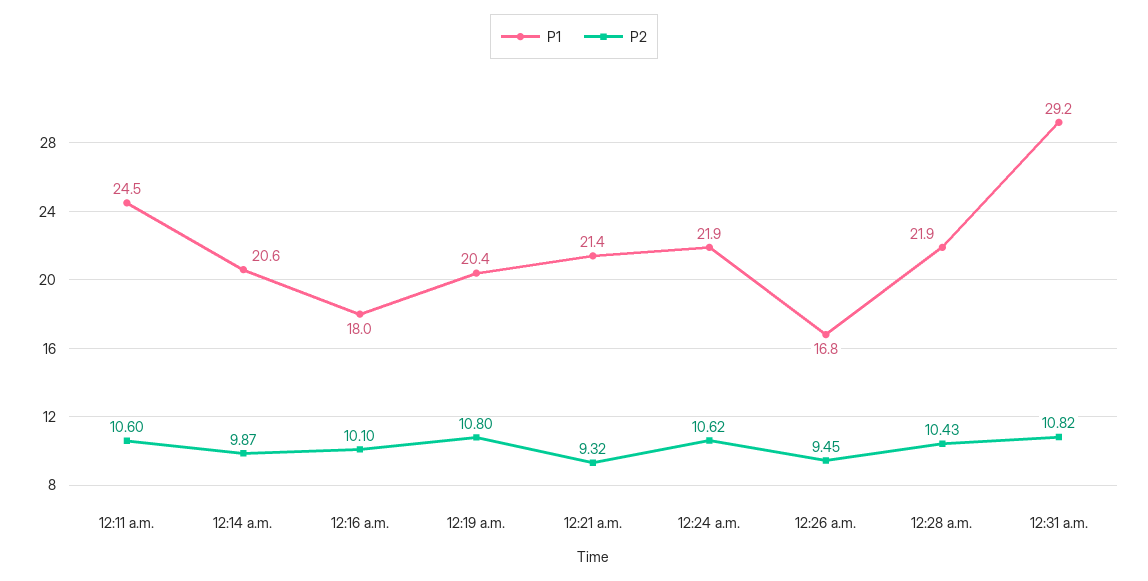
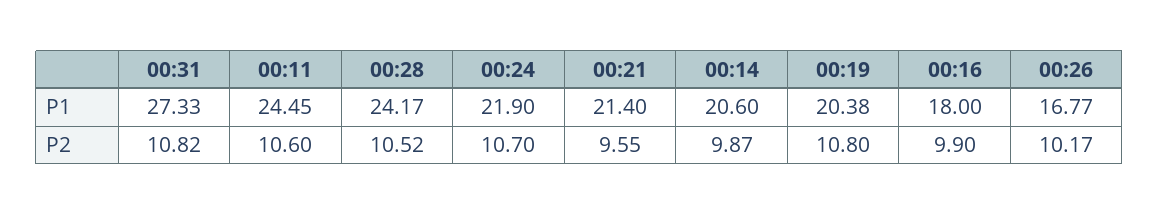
P2, 12:16 a.m.: 10.1 -> 9.9
P2, 12:21 a.m.: 9.32 -> 9.55
P2, 12:24 a.m.: 10.62 -> 10.7
P2, 12:26 a.m.: 9.45 -> 10.17
P1, 12:28 a.m.: 21.9 -> 24.17
P2, 12:28 a.m.: 10.43 -> 10.52
P1, 12:31 a.m.: 29.2 -> 27.33

